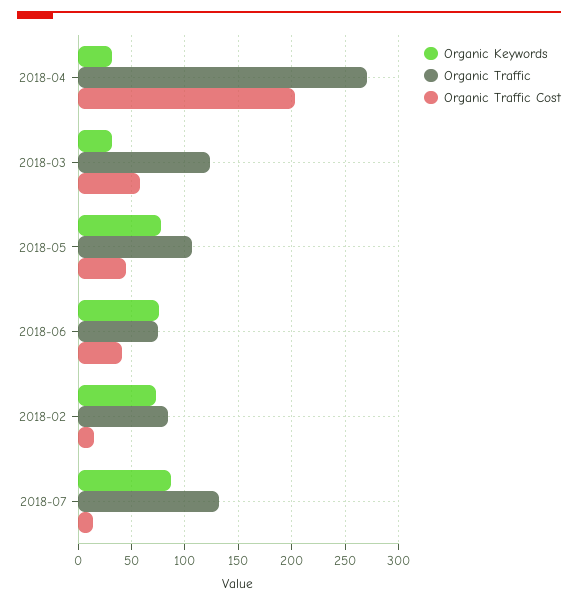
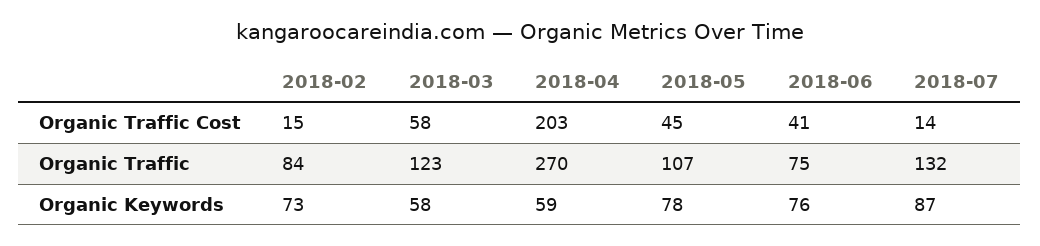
Organic Keywords, 2018-04: 30 -> 59
Organic Keywords, 2018-03: 30 -> 58

